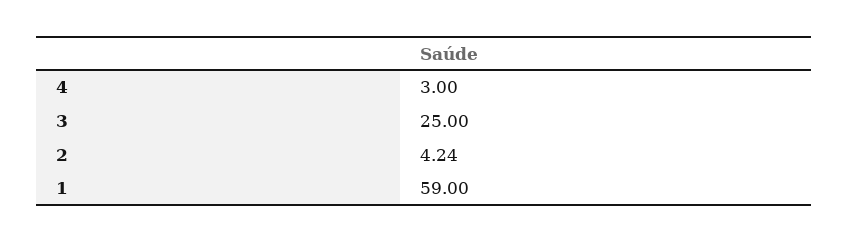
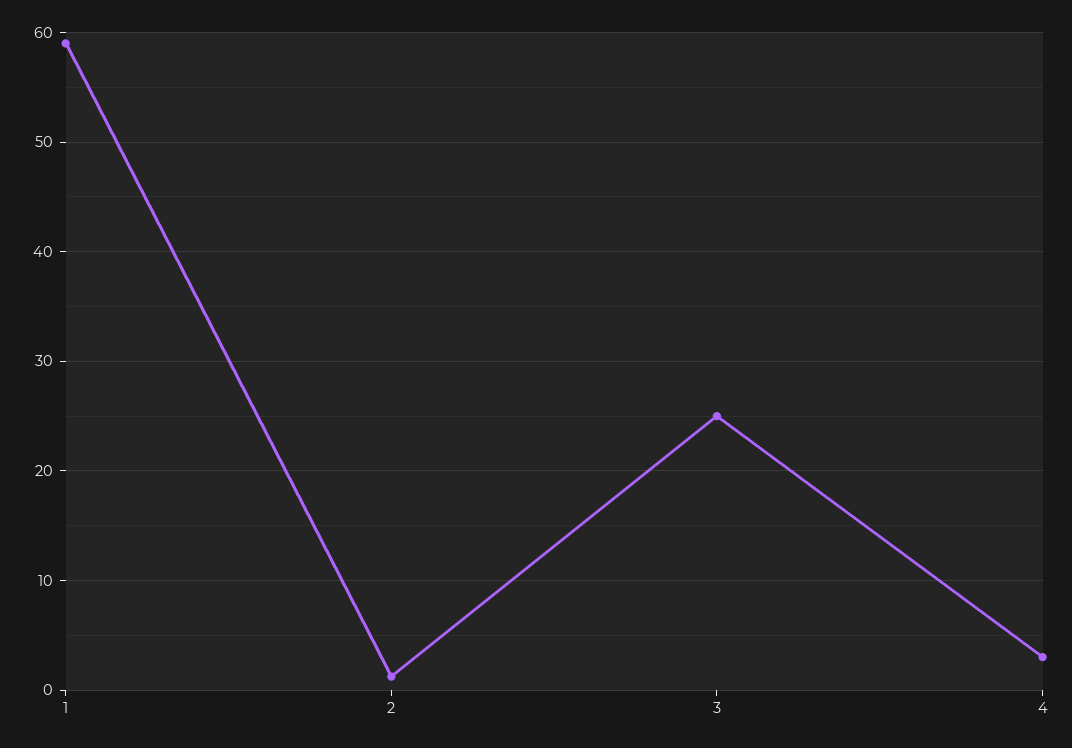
2: 4.24 -> 1

